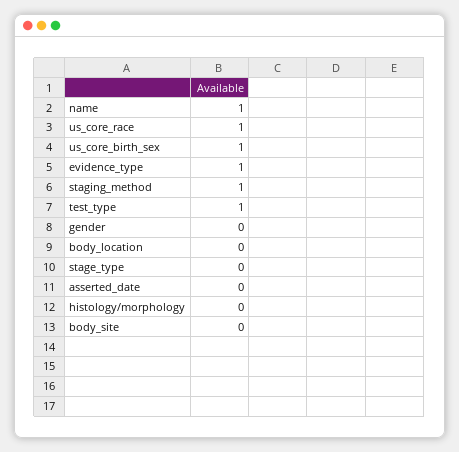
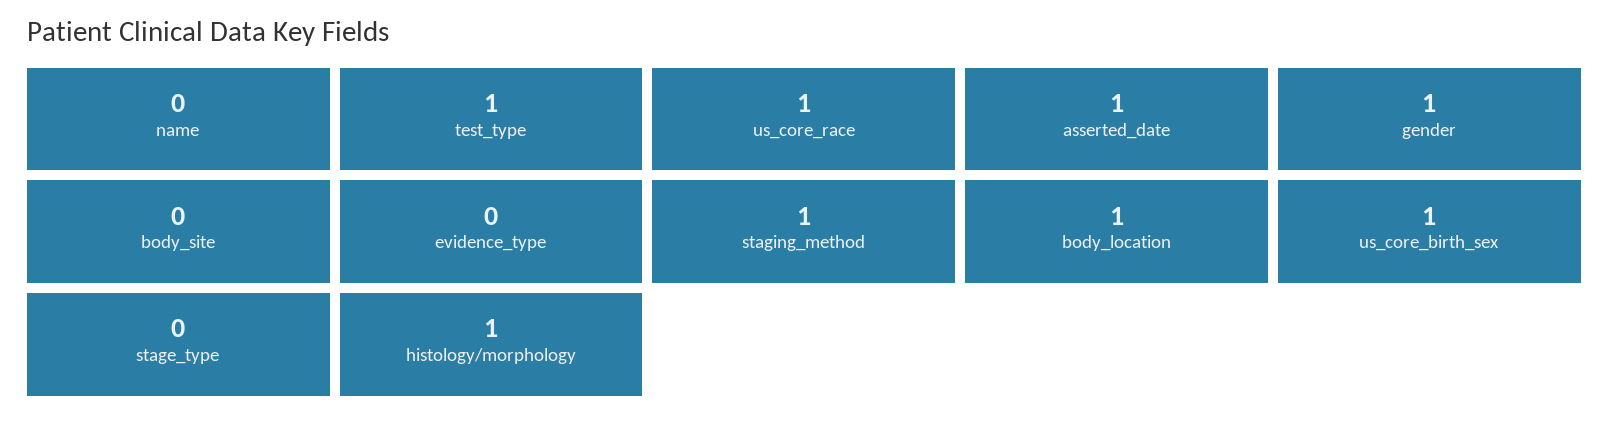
name: 1 -> 0
evidence_type: 1 -> 0
gender: 0 -> 1
body_location: 0 -> 1
asserted_date: 0 -> 1
histology/morphology: 0 -> 1

